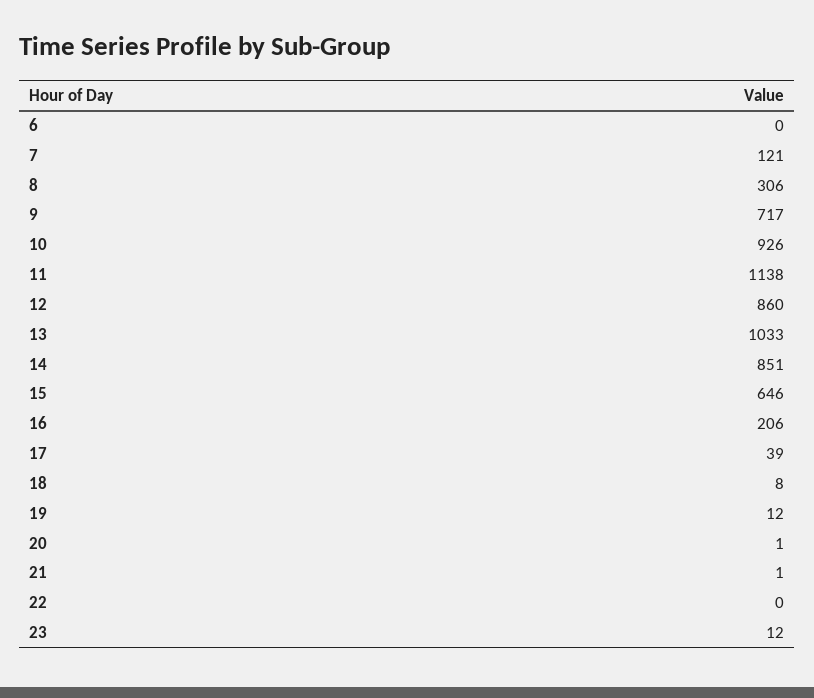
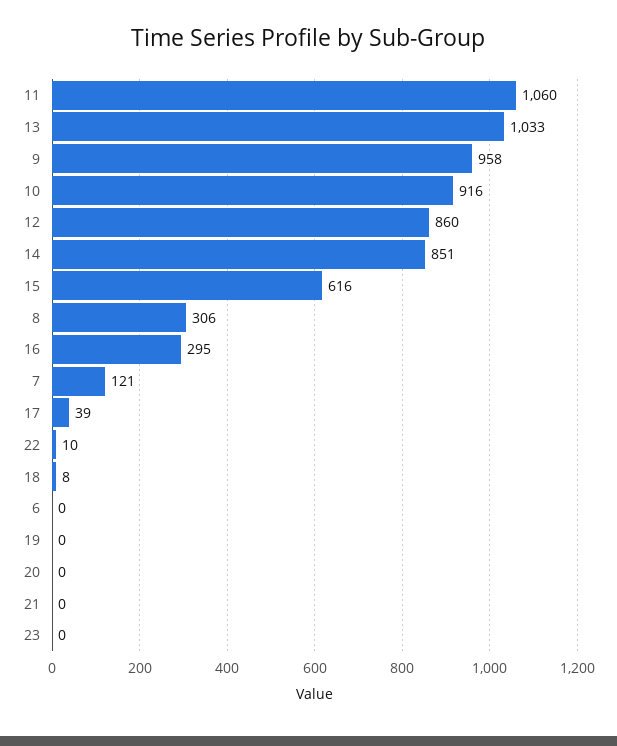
9: 717 -> 958
10: 926 -> 916
11: 1138 -> 1060
15: 646 -> 616
16: 206 -> 295
19: 12 -> 0
20: 1 -> 0
21: 1 -> 0
22: 0 -> 10
23: 12 -> 0

